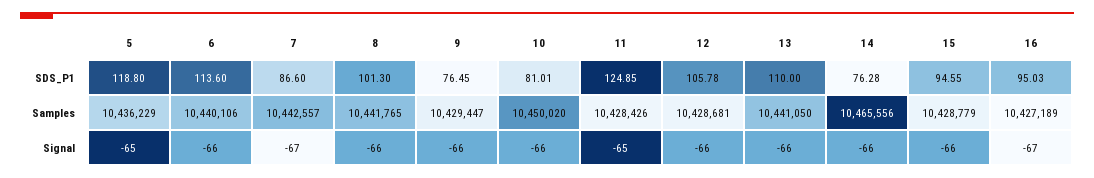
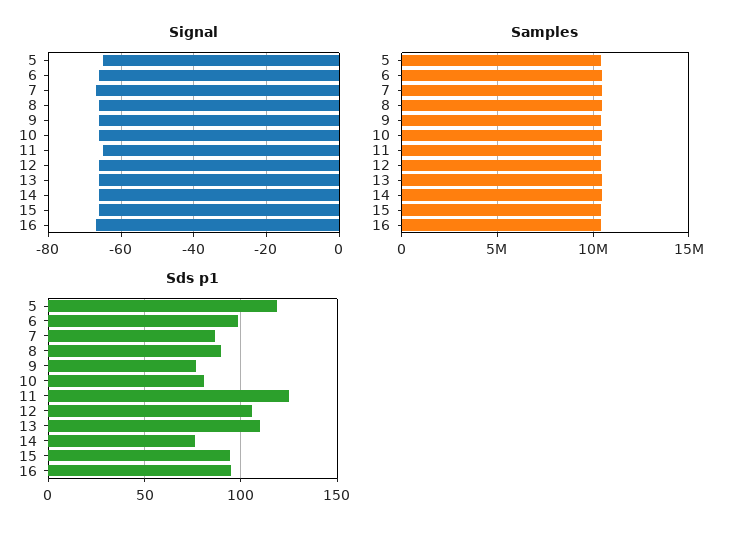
SDS_P1, 6: 113.6 -> 100
SDS_P1, 8: 101.3 -> 90

